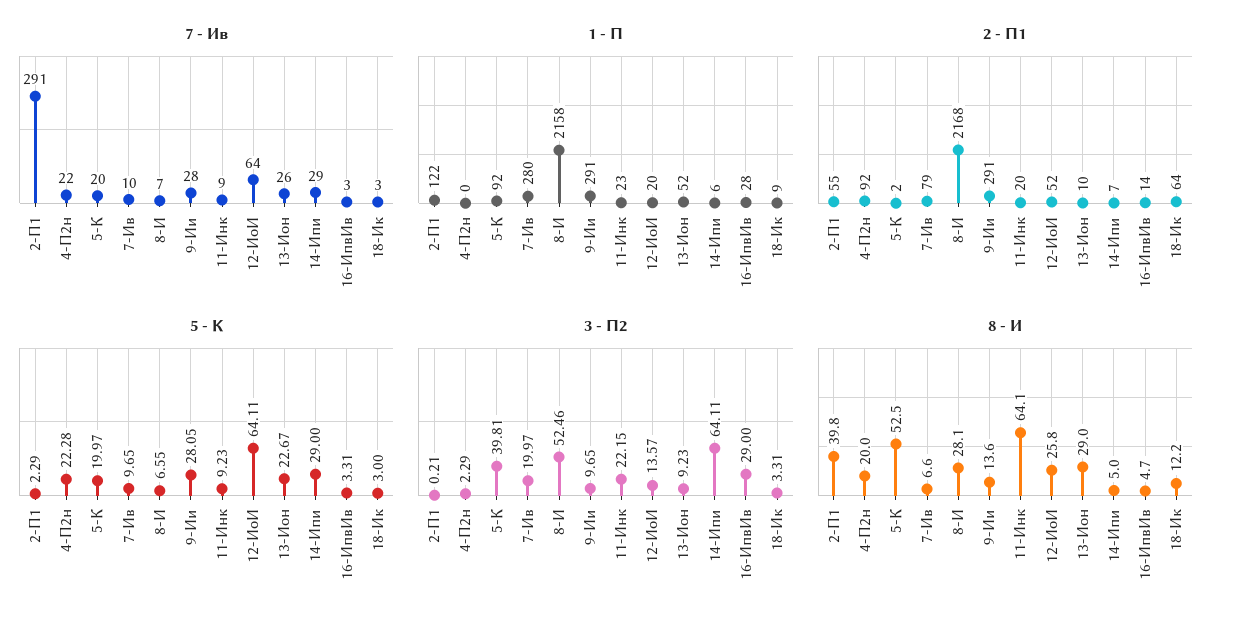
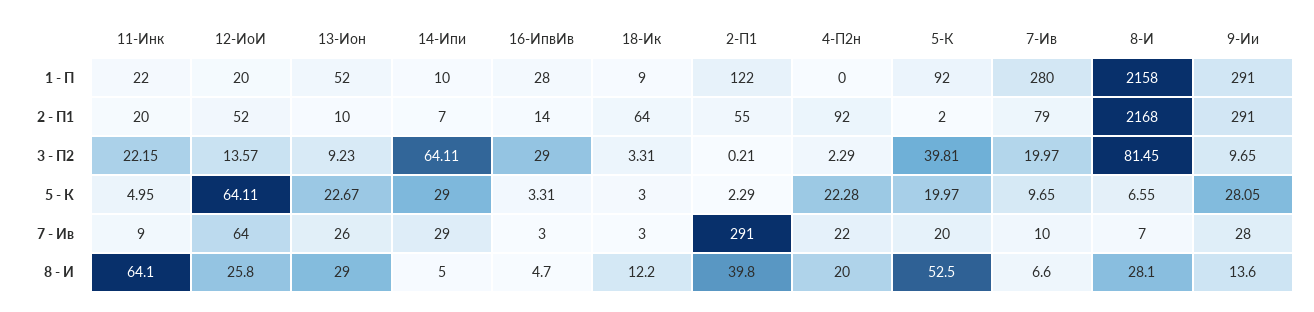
1 - П, 11-Инк: 23 -> 22
1 - П, 14-Ипи: 6 -> 10
5 - К, 11-Инк: 9.23 -> 4.95
3 - П2, 8-И: 52.46 -> 81.45

